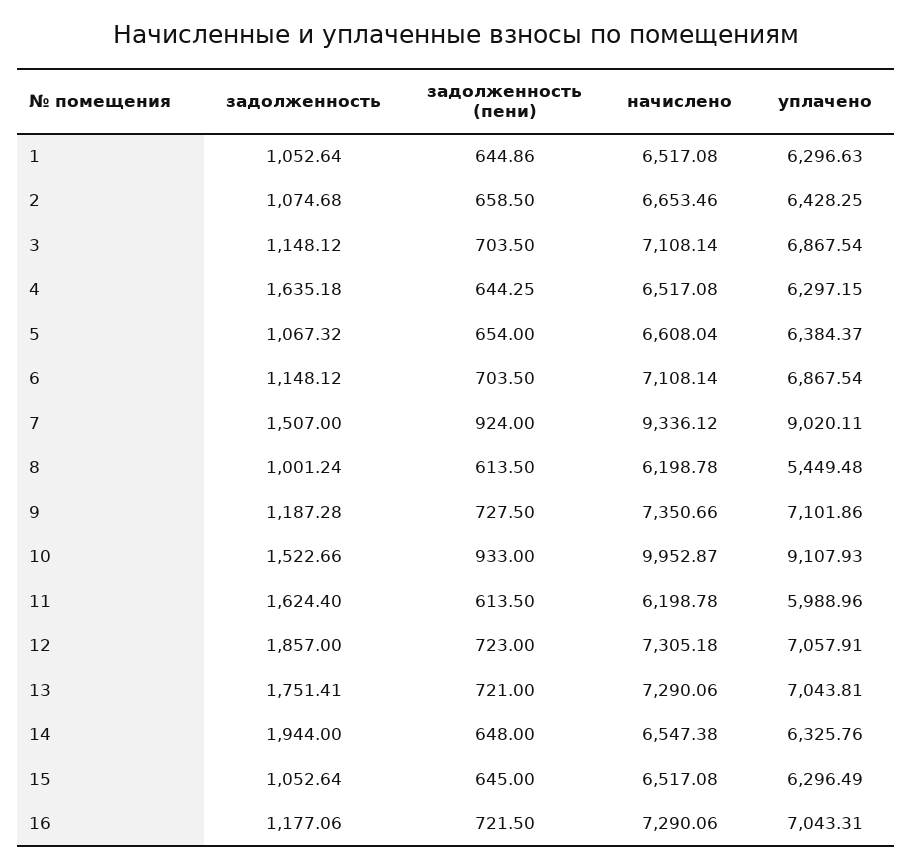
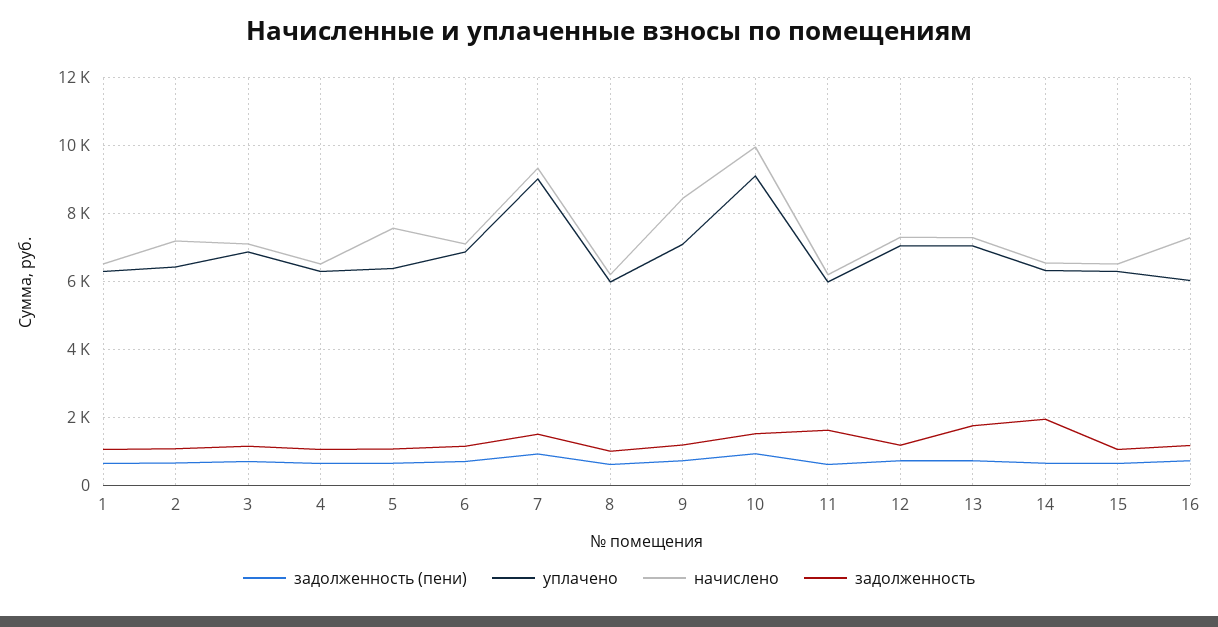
начислено, 2: 6653.46 -> 7200
задолженность, 4: 1635.18 -> 1000
начислено, 5: 6608.04 -> 7600
уплачено, 8: 5449.48 -> 6000
начислено, 9: 7350.66 -> 8400
задолженность, 12: 1857 -> 1200
уплачено, 16: 7043.31 -> 6000

